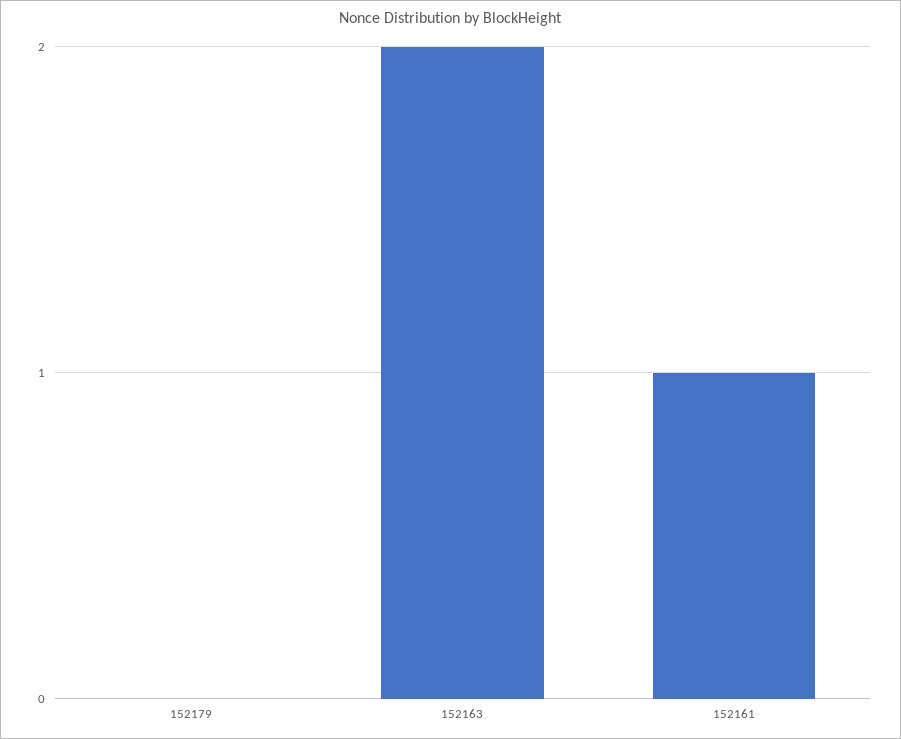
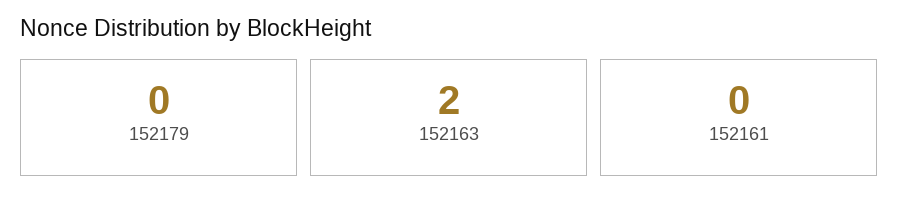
152161: 1 -> 0

